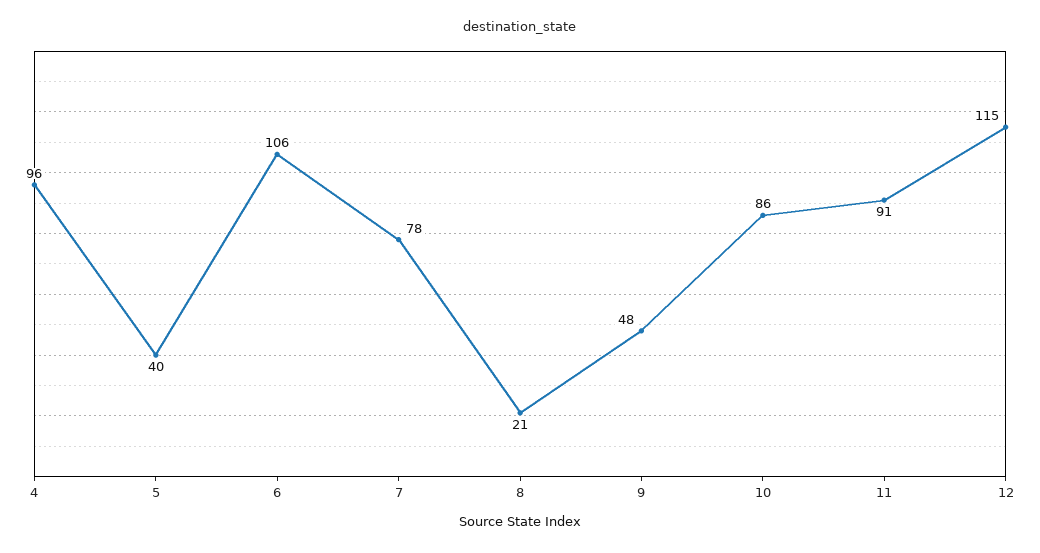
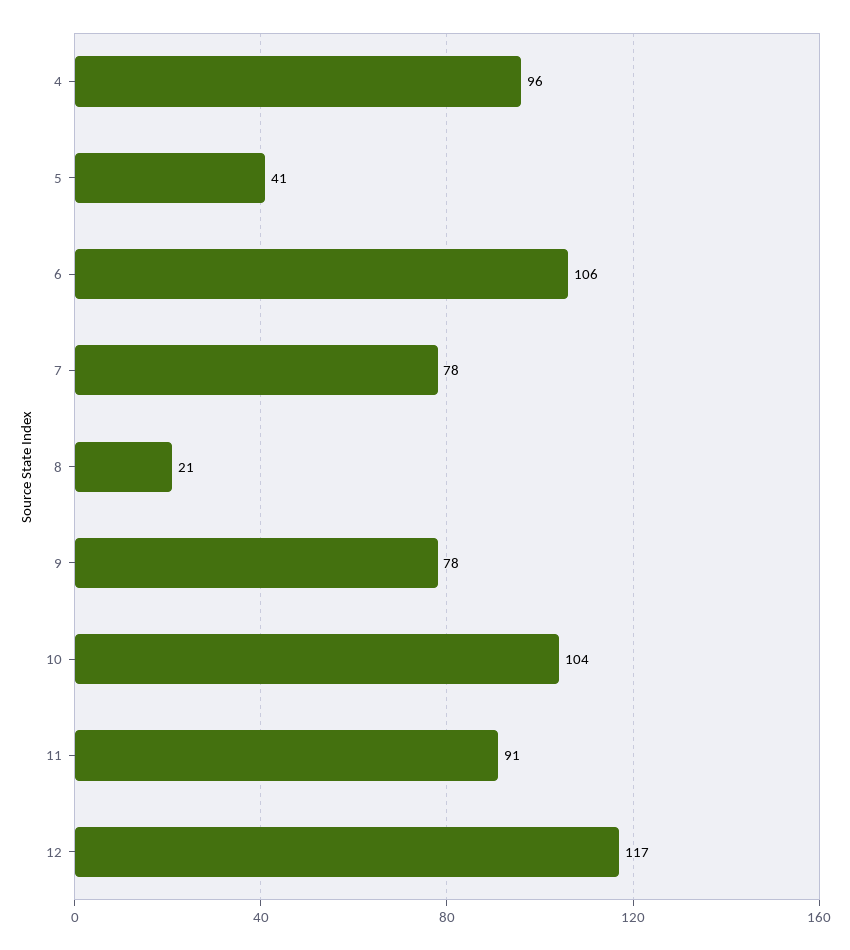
5: 40 -> 41
9: 48 -> 78
10: 86 -> 104
12: 115 -> 117

